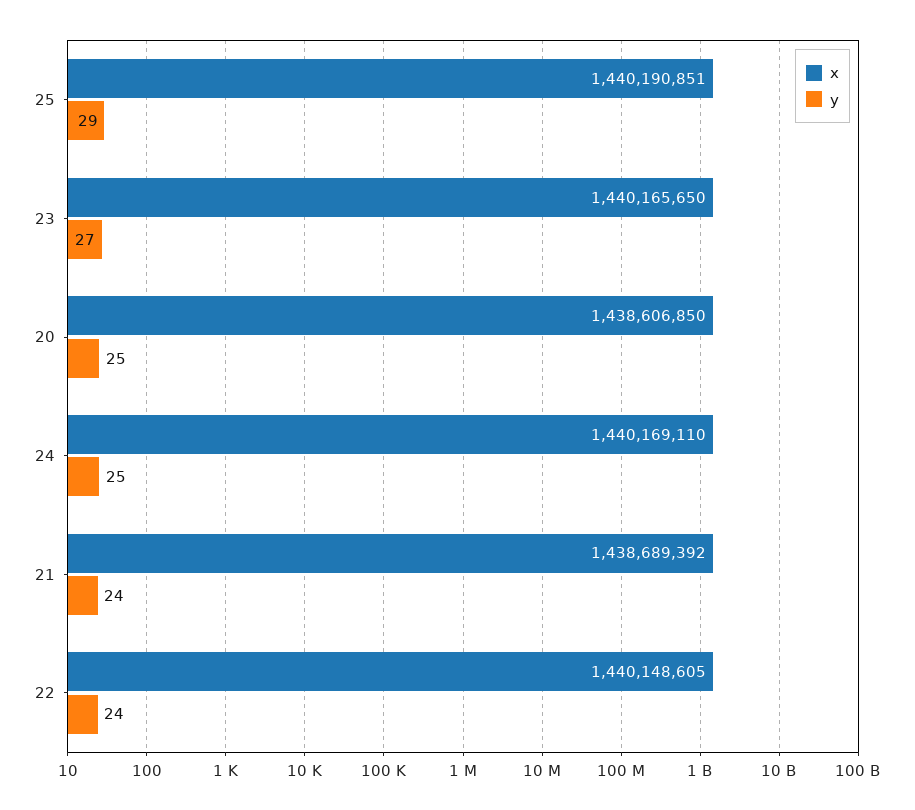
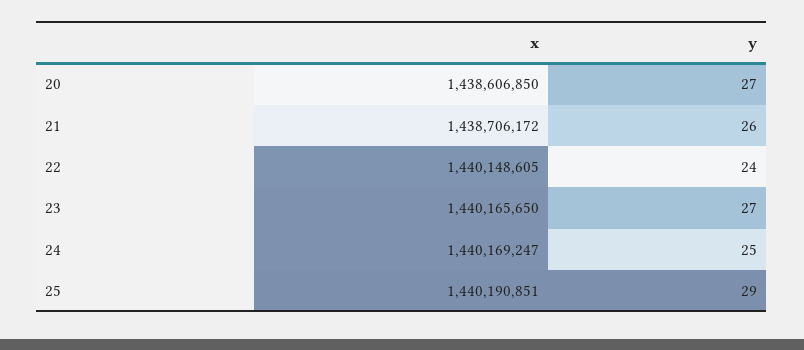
y, 20: 25 -> 27
x, 24: 1440169110 -> 1440169247
x, 21: 1438689392 -> 1438706172
y, 21: 24 -> 26

